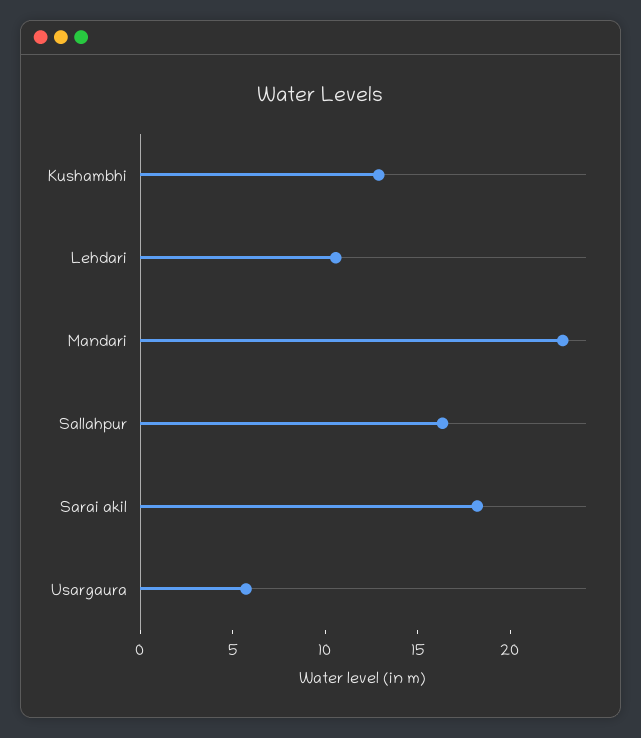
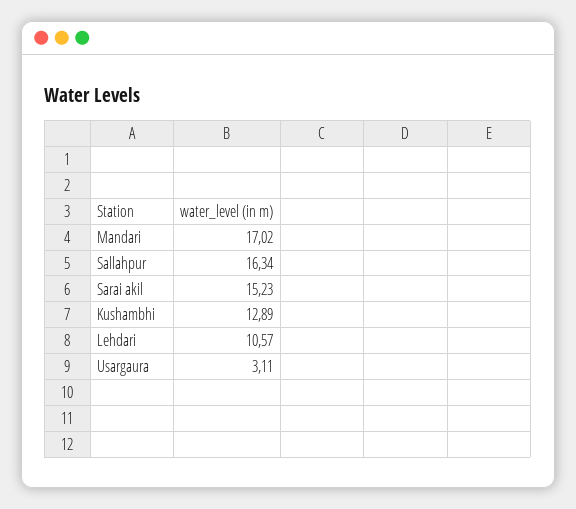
Mandari: 23 -> 17.02
Sarai akil: 18 -> 15.23
Usargaura: 6 -> 3.11

